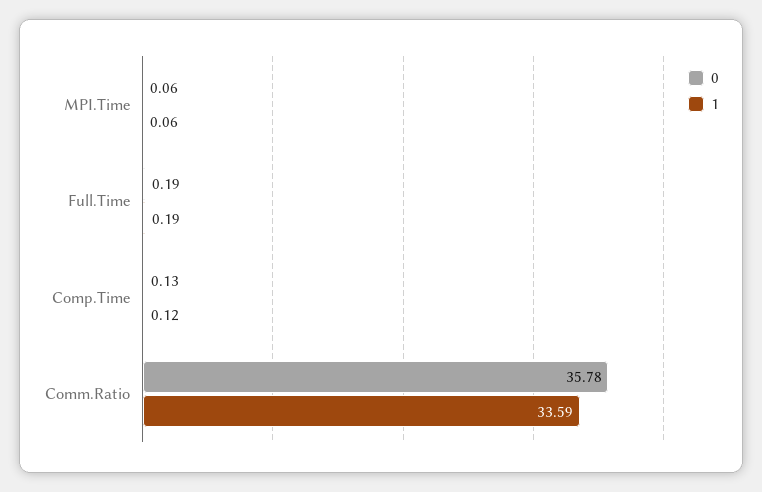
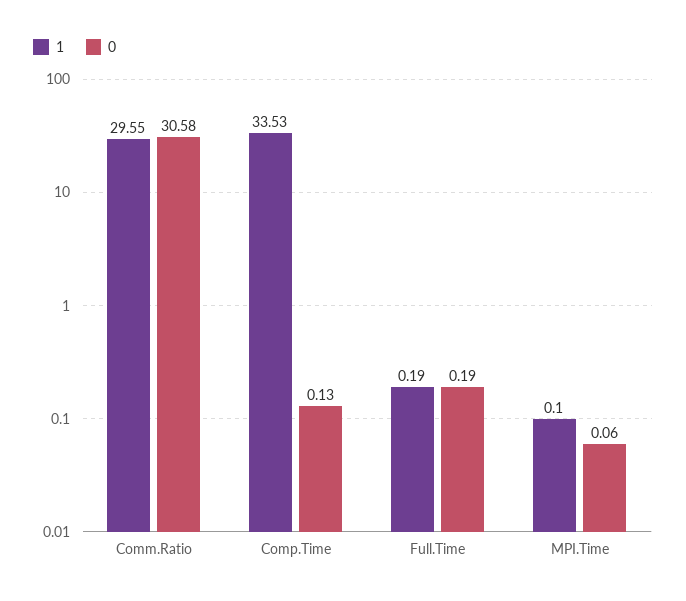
1, MPI.Time: 0.06 -> 0.1
1, Comp.Time: 0.12 -> 33.53
0, Comm.Ratio: 35.78 -> 30.58
1, Comm.Ratio: 33.59 -> 29.55

